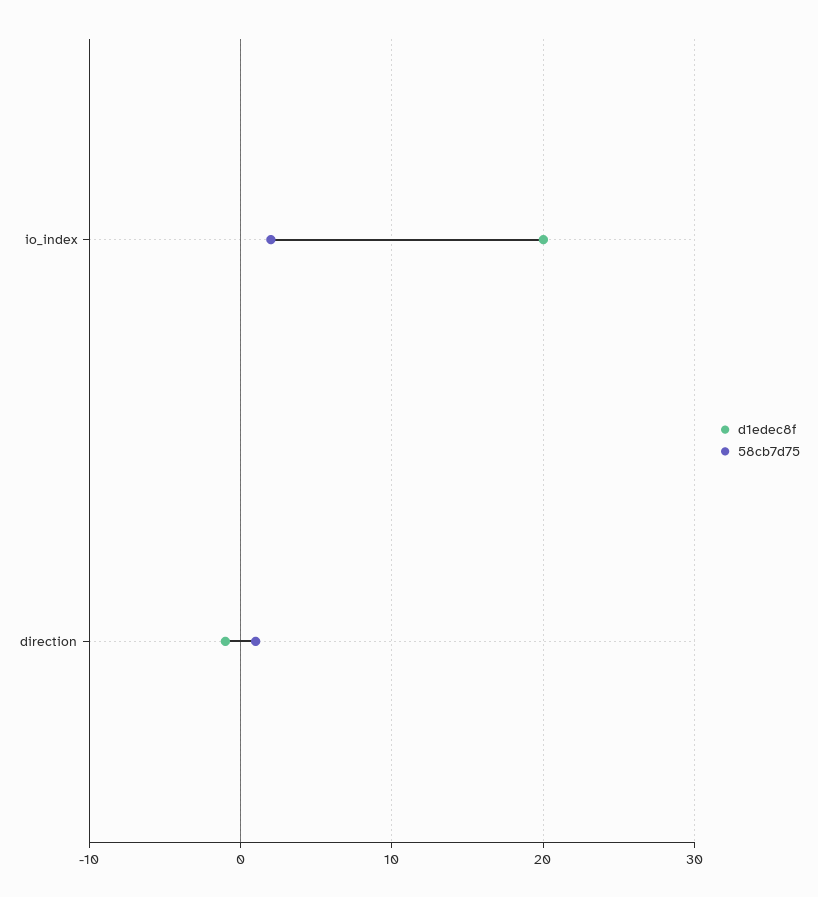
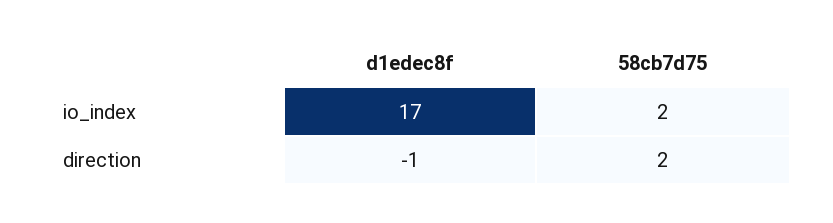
d1edec8f, io_index: 20 -> 17
58cb7d75, direction: 1 -> 2

